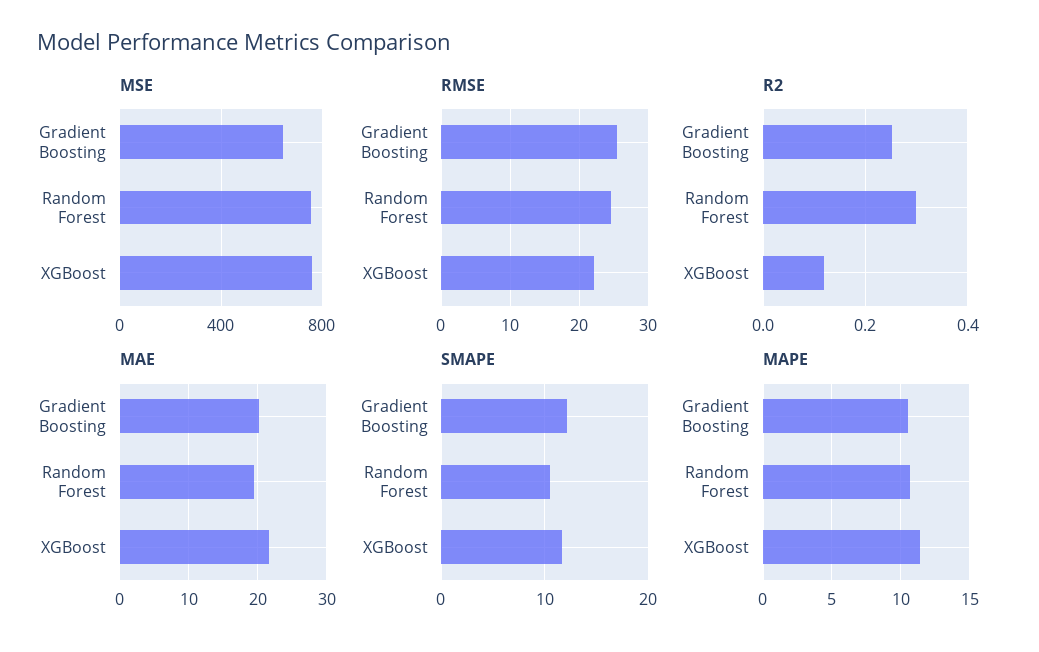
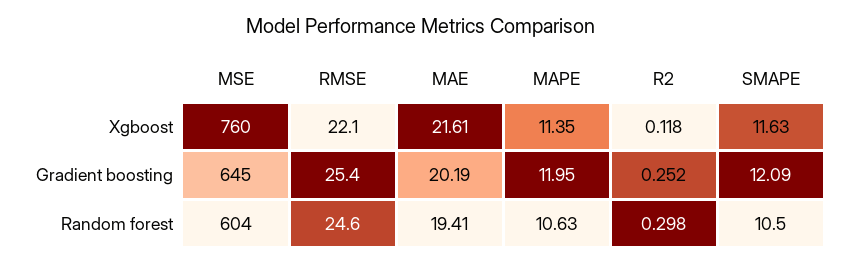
MSE, Random Forest: 750 -> 604
MAPE, Gradient Boosting: 10.5 -> 11.95

